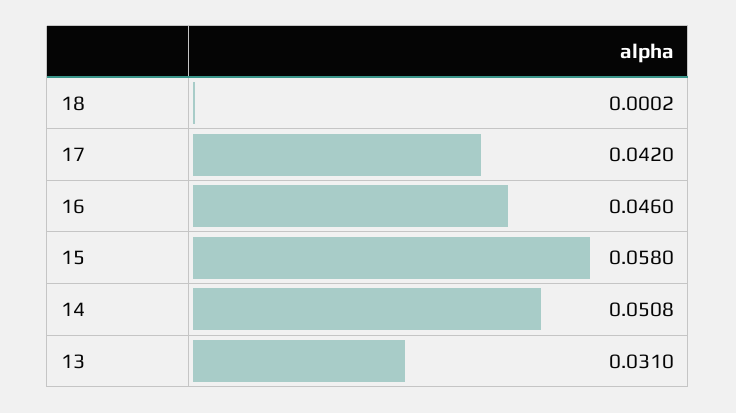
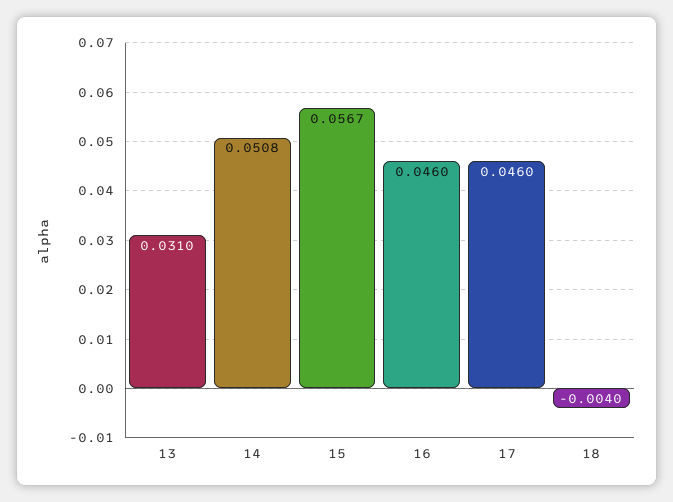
18: 0.0002 -> -0.004
17: 0.042 -> 0.046
15: 0.058 -> 0.0567

